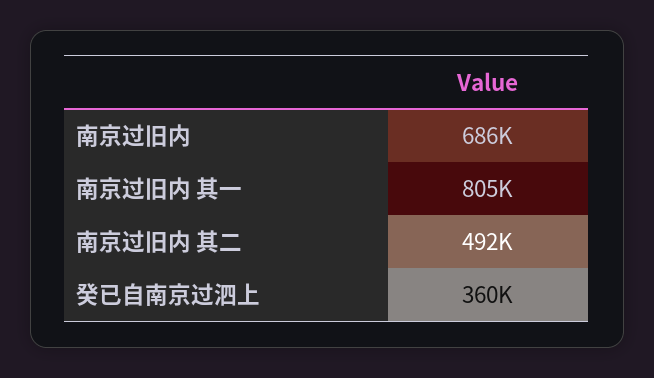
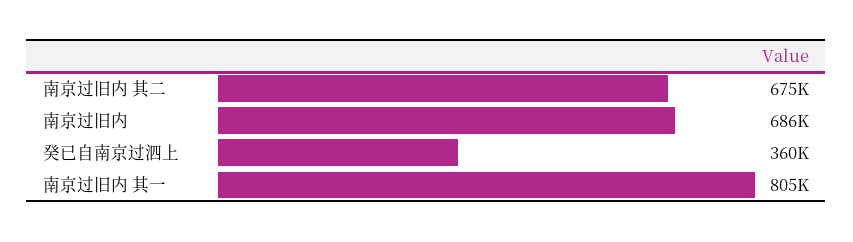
南京过旧内 其二: 492000 -> 675000

